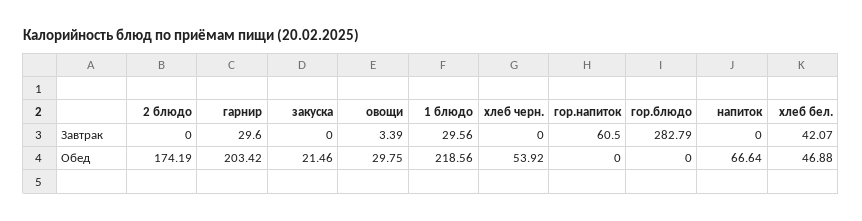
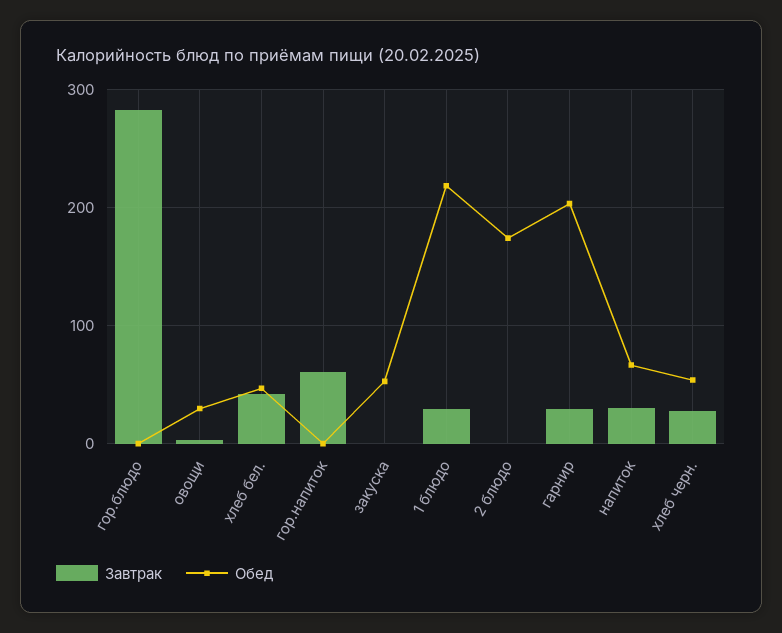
Завтрак, хлеб черн.: 0 -> 30
Завтрак, напиток: 0 -> 30
Обед, закуска: 21.46 -> 50

